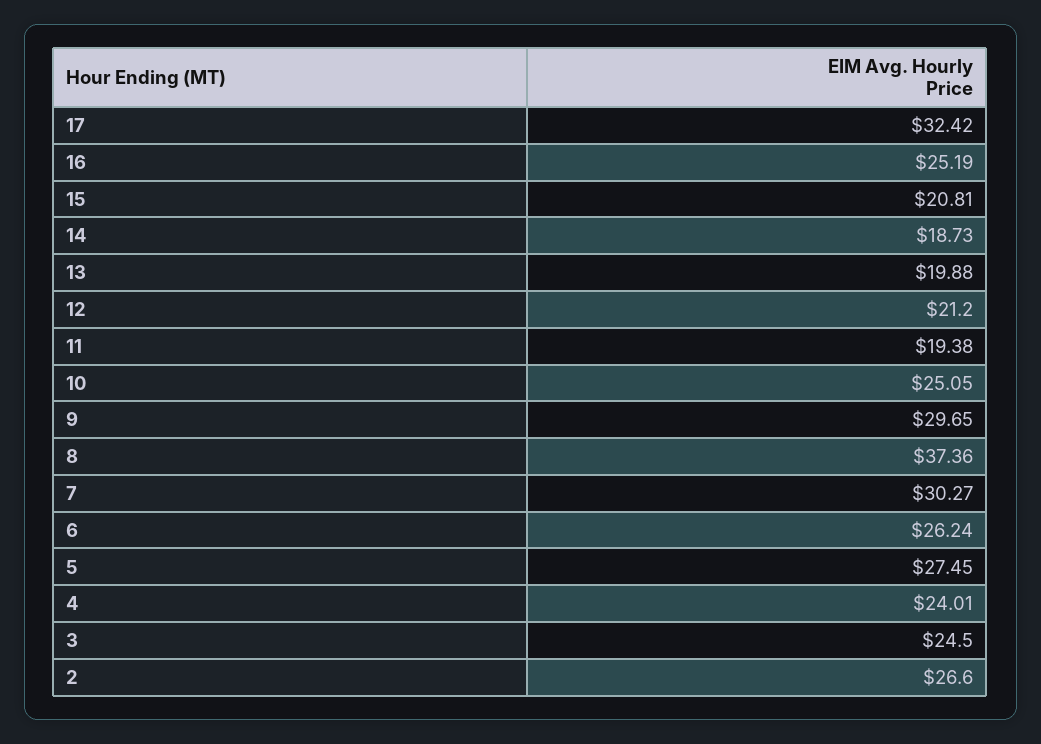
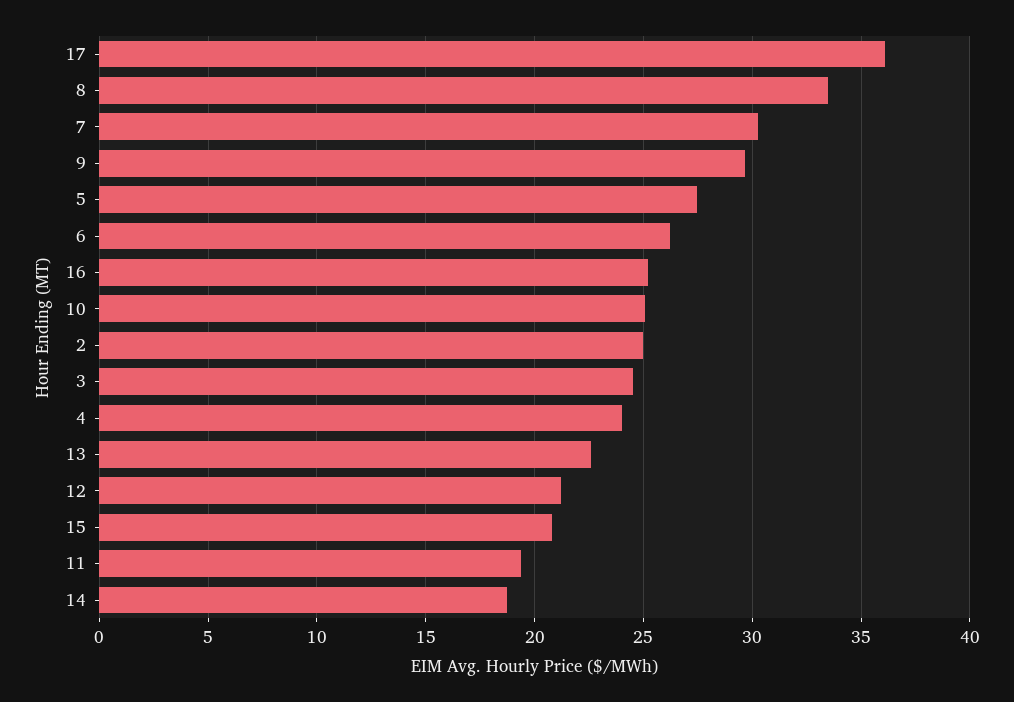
17: 32.42 -> 36
13: 19.88 -> 22.5
8: 37.36 -> 33.5
2: 26.6 -> 25

